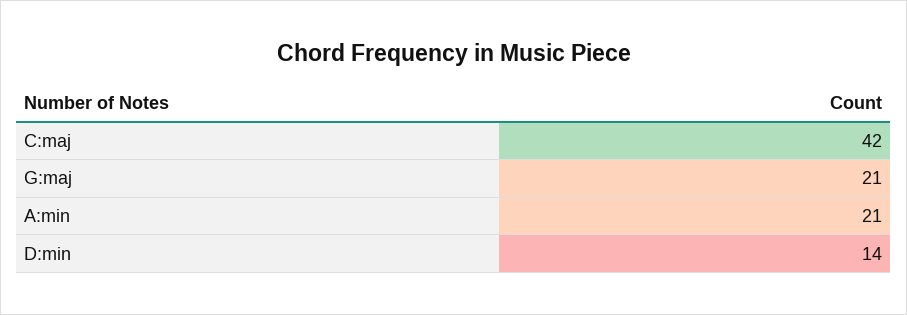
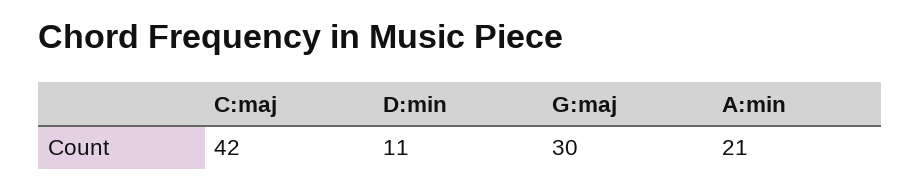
G:maj: 21 -> 30
D:min: 14 -> 11

